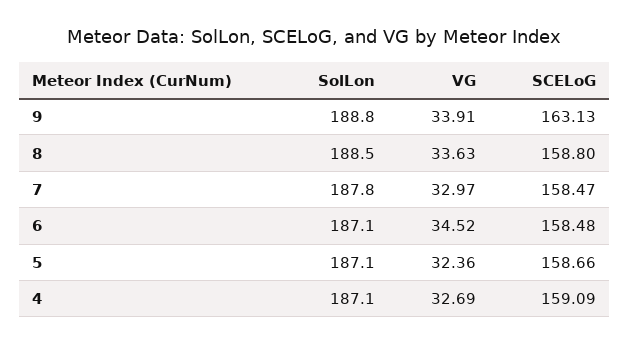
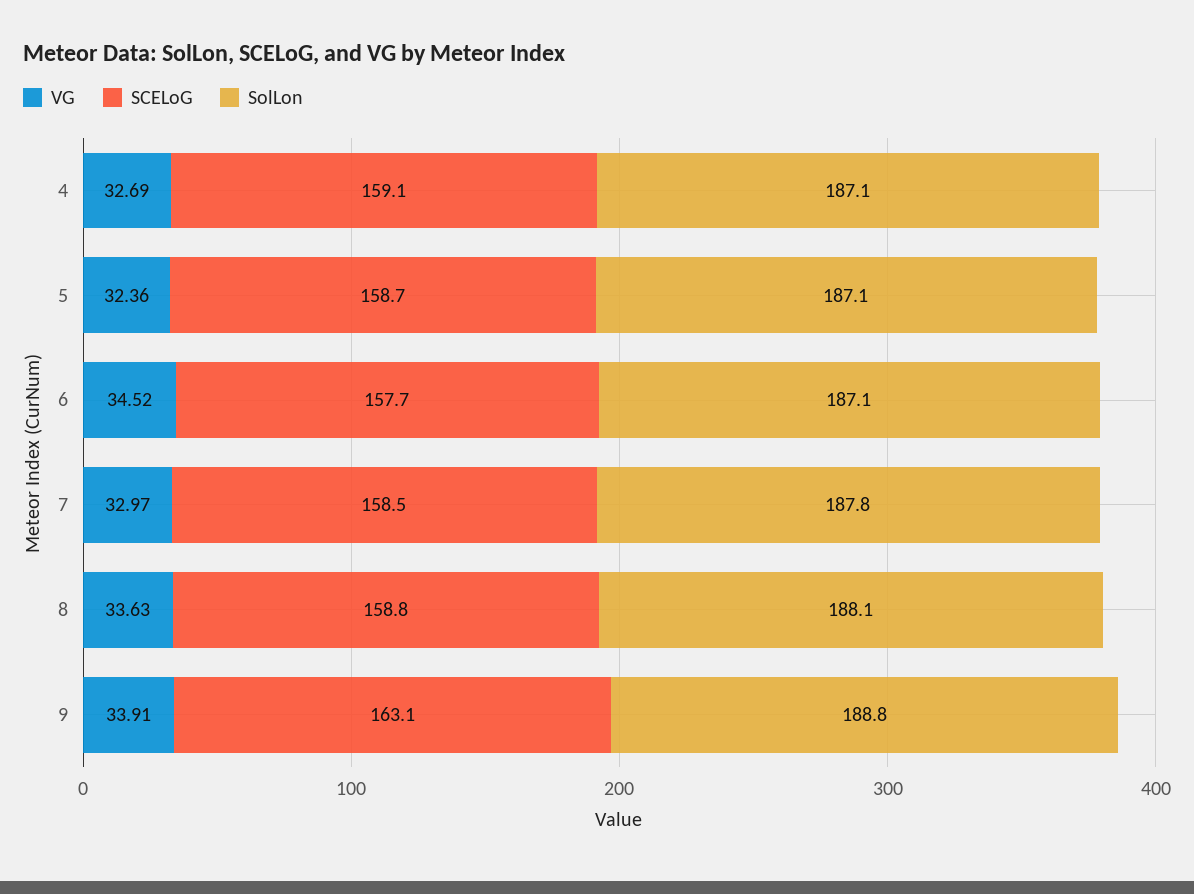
SolLon, 8: 188.5 -> 188.1
SCELoG, 6: 158.48 -> 157.7

